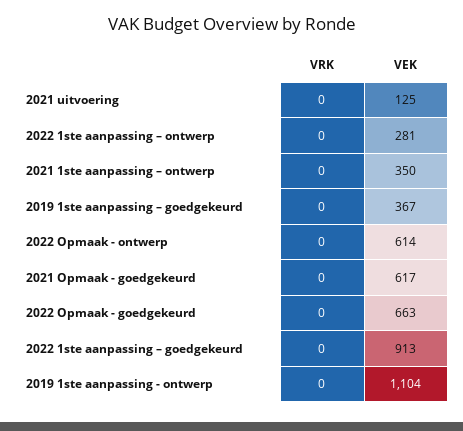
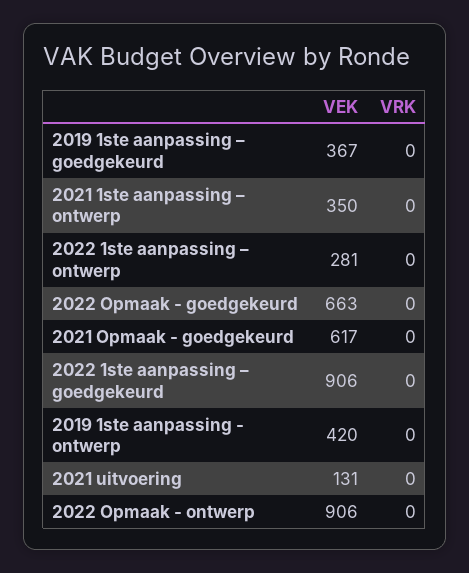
VEK, 2021 uitvoering: 125 -> 131
VEK, 2022 Opmaak - ontwerp: 614 -> 906
VEK, 2022 1ste aanpassing – goedgekeurd: 913 -> 906
VEK, 2019 1ste aanpassing - ontwerp: 1104 -> 420

